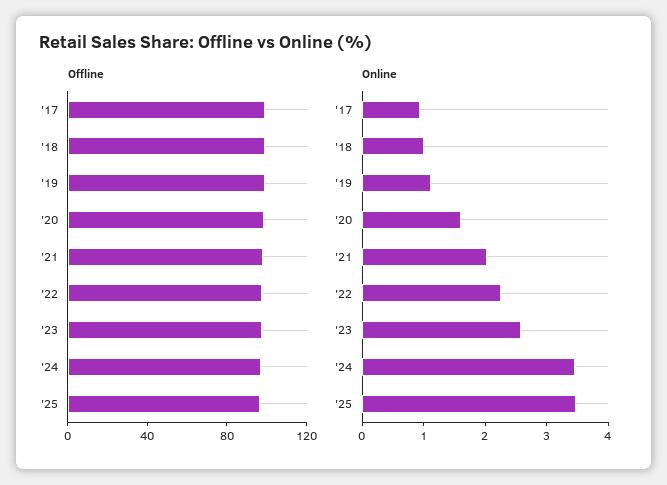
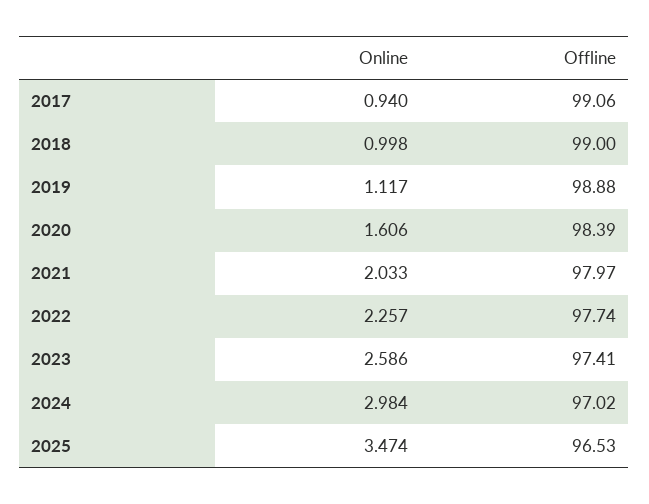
Online, '24: 3.4 -> 2.984

